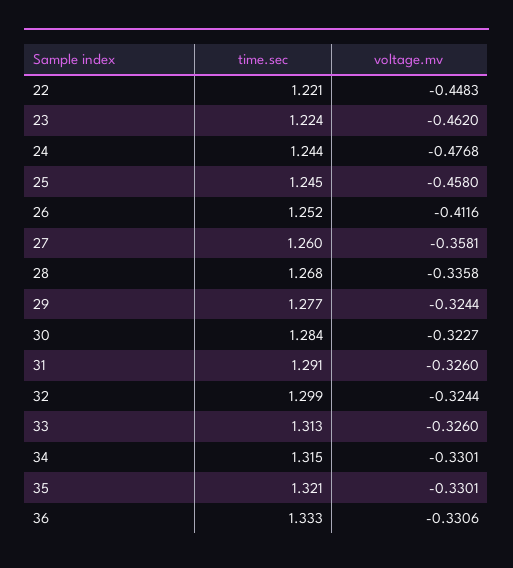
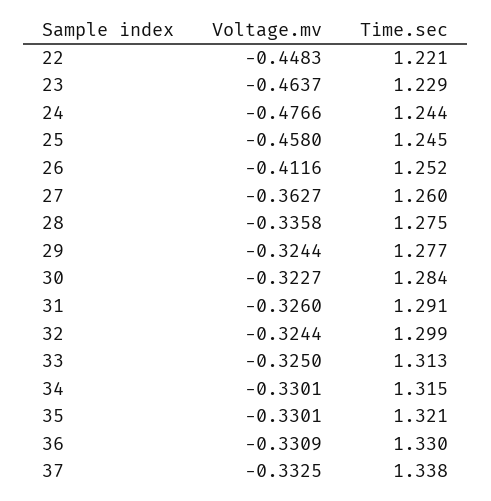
time.sec, 23: 1.224 -> 1.229
voltage.mv, 23: -0.462 -> -0.4637
voltage.mv, 24: -0.4768 -> -0.4766
voltage.mv, 27: -0.3581 -> -0.3627
time.sec, 28: 1.268 -> 1.275
voltage.mv, 33: -0.326 -> -0.325
time.sec, 36: 1.333 -> 1.33
voltage.mv, 36: -0.3306 -> -0.3309
voltage.mv, 37: none -> -0.3325
time.sec, 37: none -> 1.338

